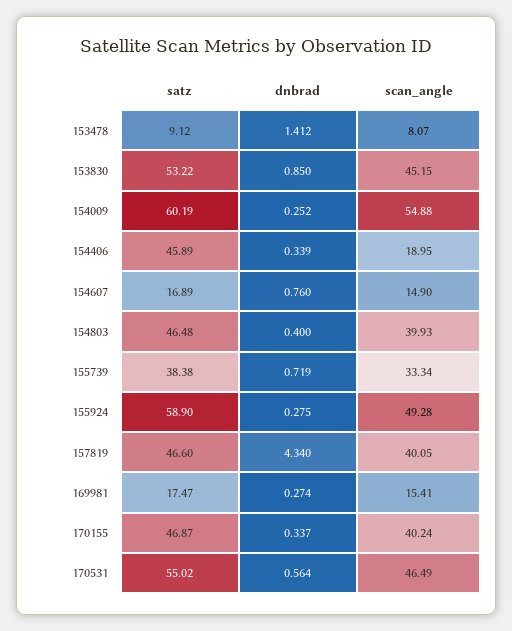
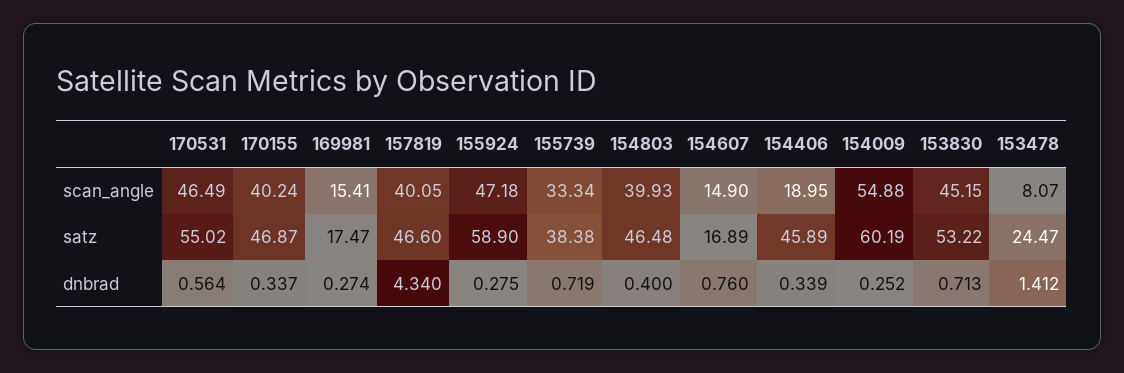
satz, 153478: 9.12 -> 24.47
dnbrad, 153830: 0.85 -> 0.713
scan_angle, 155924: 49.28 -> 47.18

